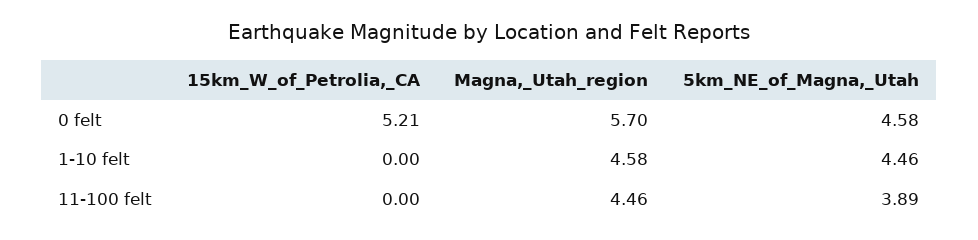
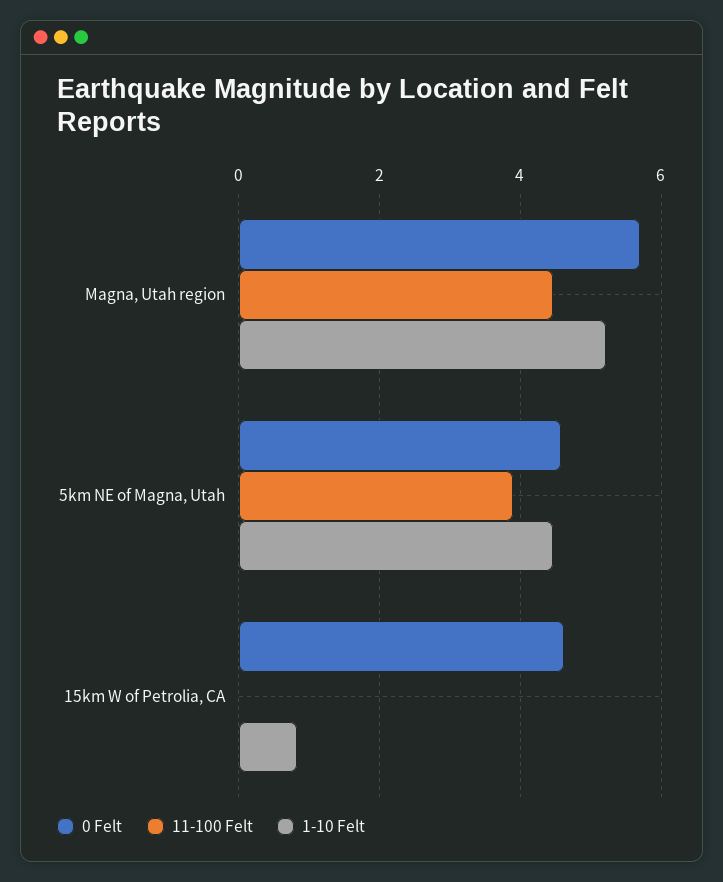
0 felt, 15km_W_of_Petrolia,_CA: 5.21 -> 4.6
1-10 felt, 15km_W_of_Petrolia,_CA: 0 -> 0.8
1-10 felt, Magna,_Utah_region: 4.58 -> 5.2

